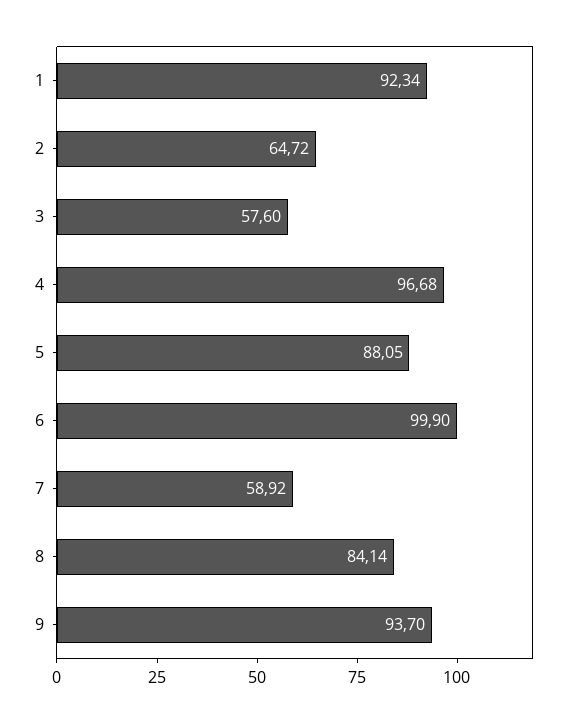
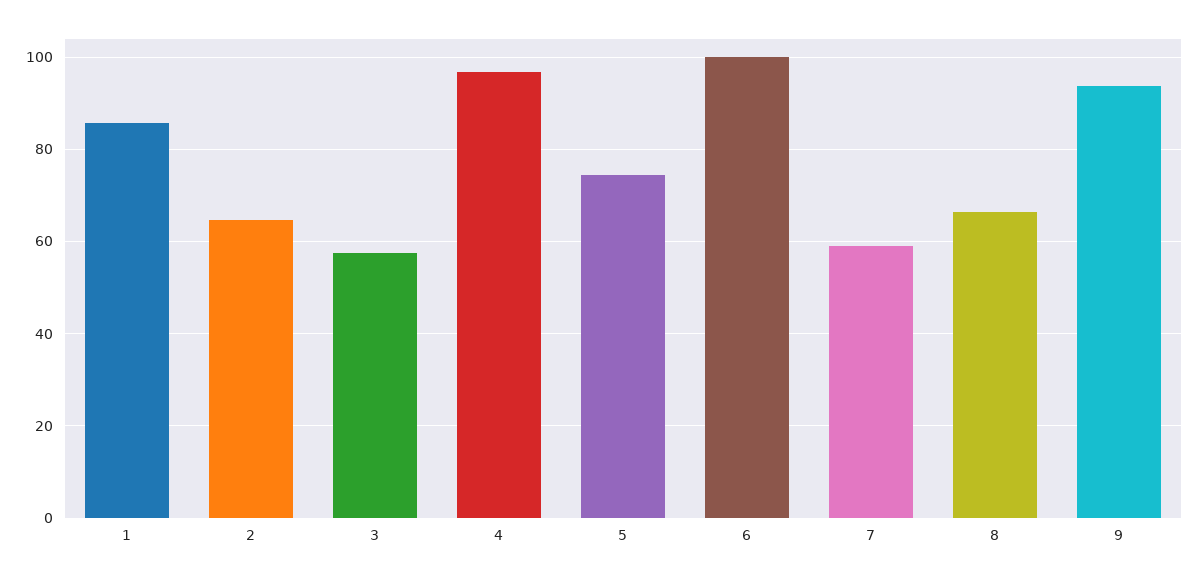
1: 92.34 -> 86
5: 88.05 -> 74
8: 84.14 -> 66

